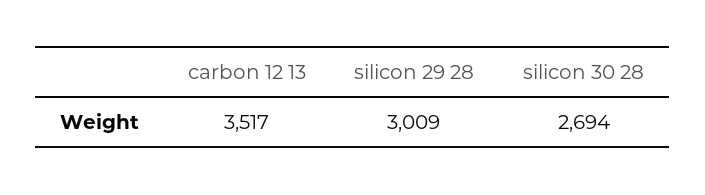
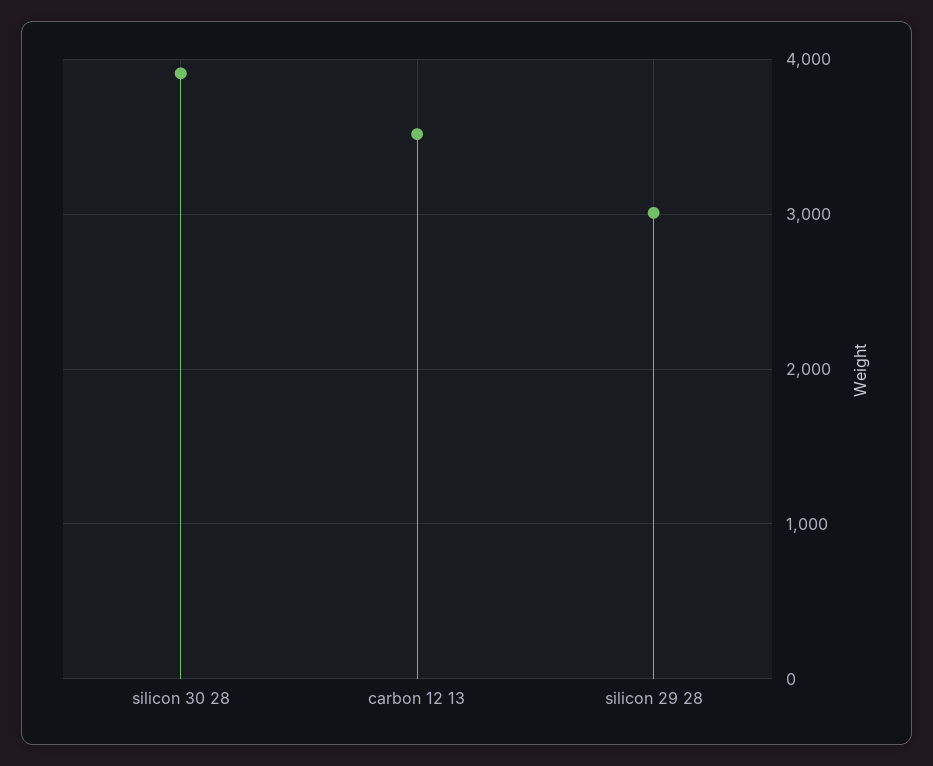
silicon 30 28: 2694 -> 3900

